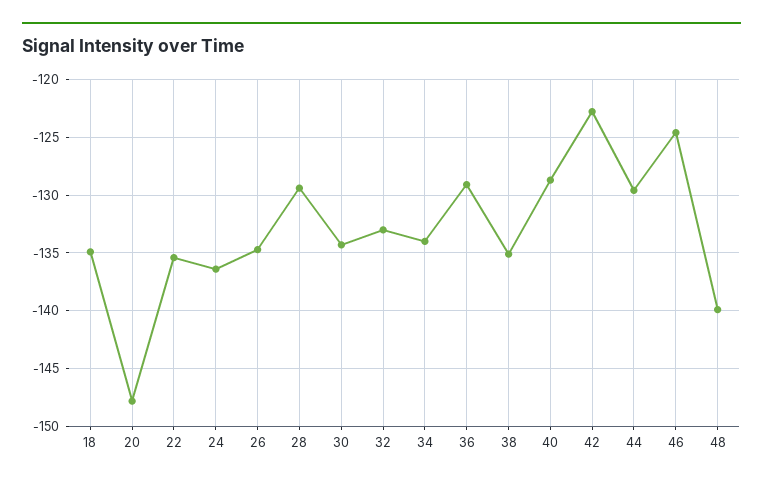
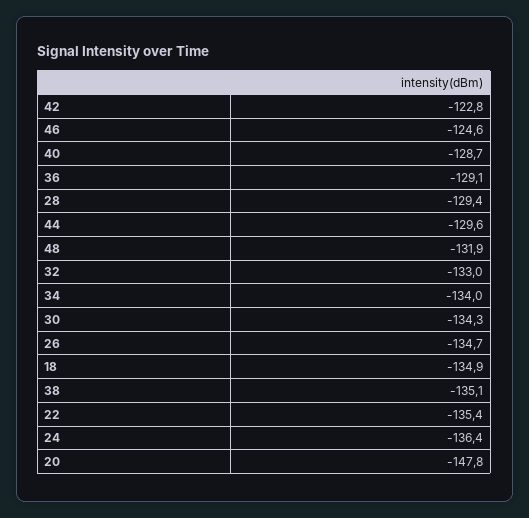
48: -140 -> -131.9

